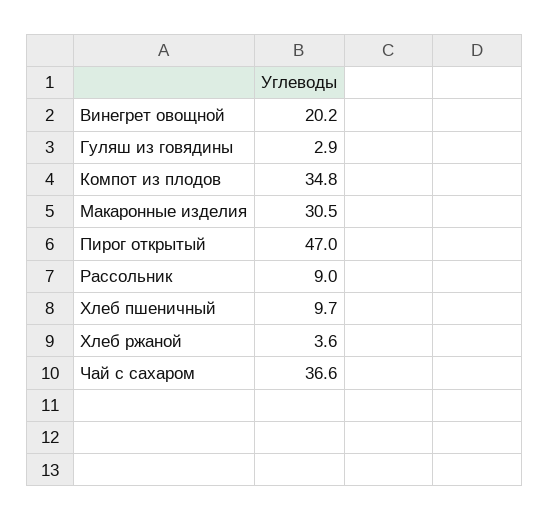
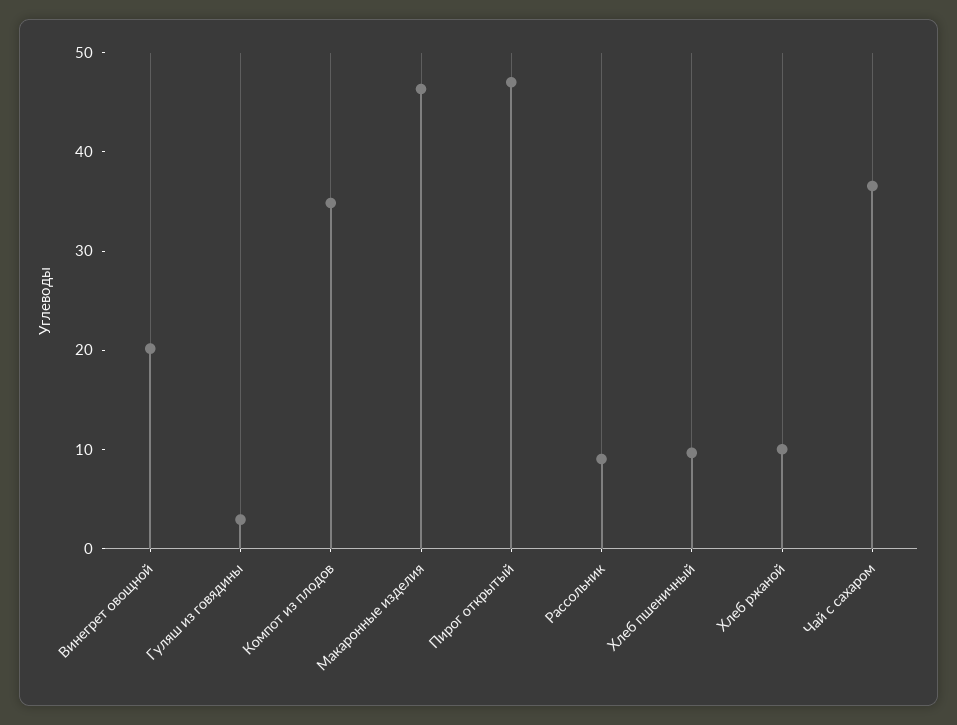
Макаронные изделия: 30.5 -> 46
Хлеб ржаной: 3.6 -> 10

